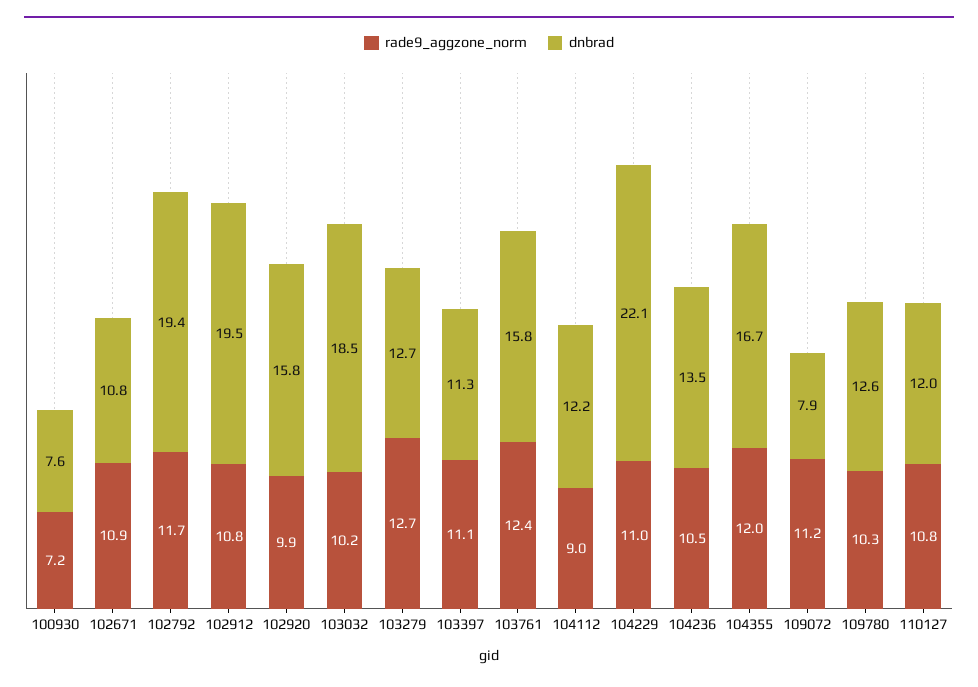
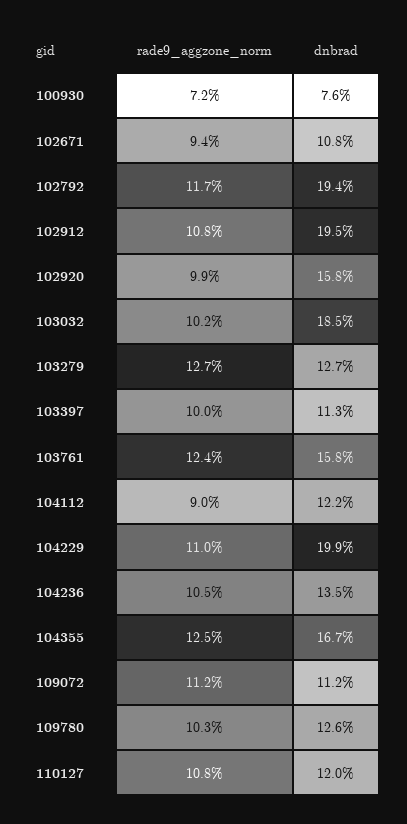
rade9_aggzone_norm, 102671: 10.9 -> 9.4
rade9_aggzone_norm, 103397: 11.1 -> 10
dnbrad, 104229: 22.1 -> 19.9
rade9_aggzone_norm, 104355: 12 -> 12.5
dnbrad, 109072: 7.9 -> 11.2

